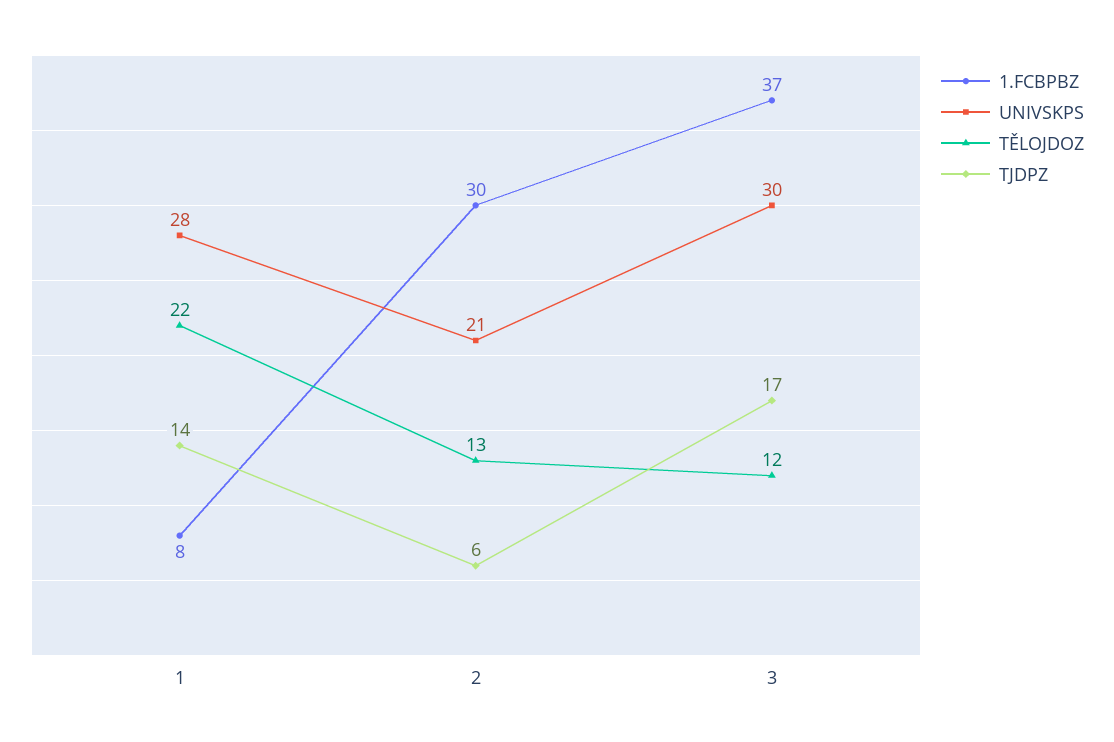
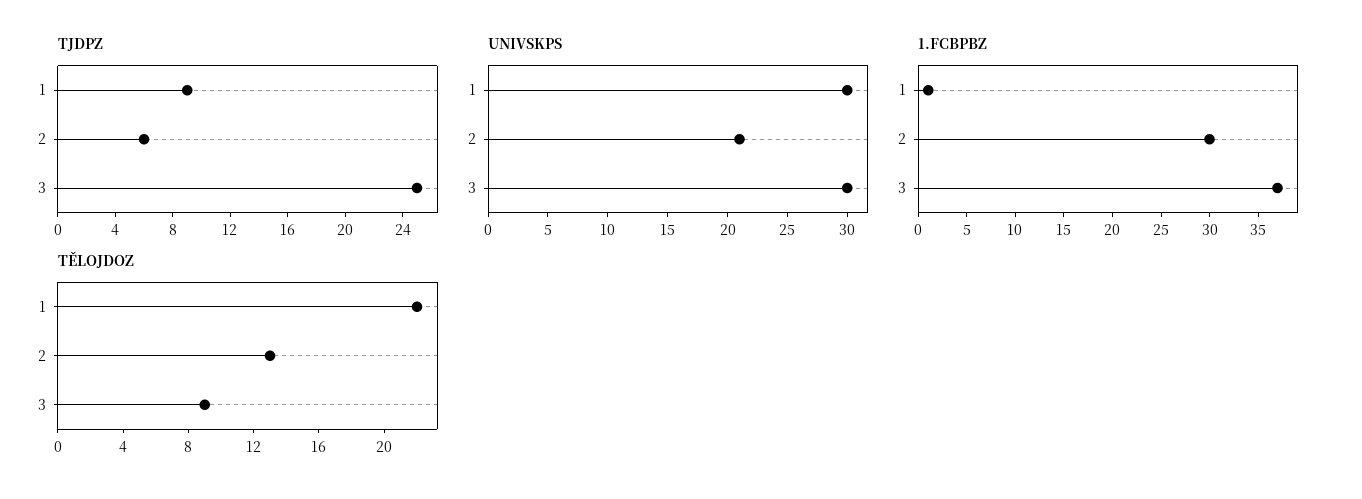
1.FCBPBZ, 1: 8 -> 1
UNIVSKPS, 1: 28 -> 30
TJDPZ, 1: 14 -> 9
TĚLOJDOZ, 3: 12 -> 9
TJDPZ, 3: 17 -> 25

